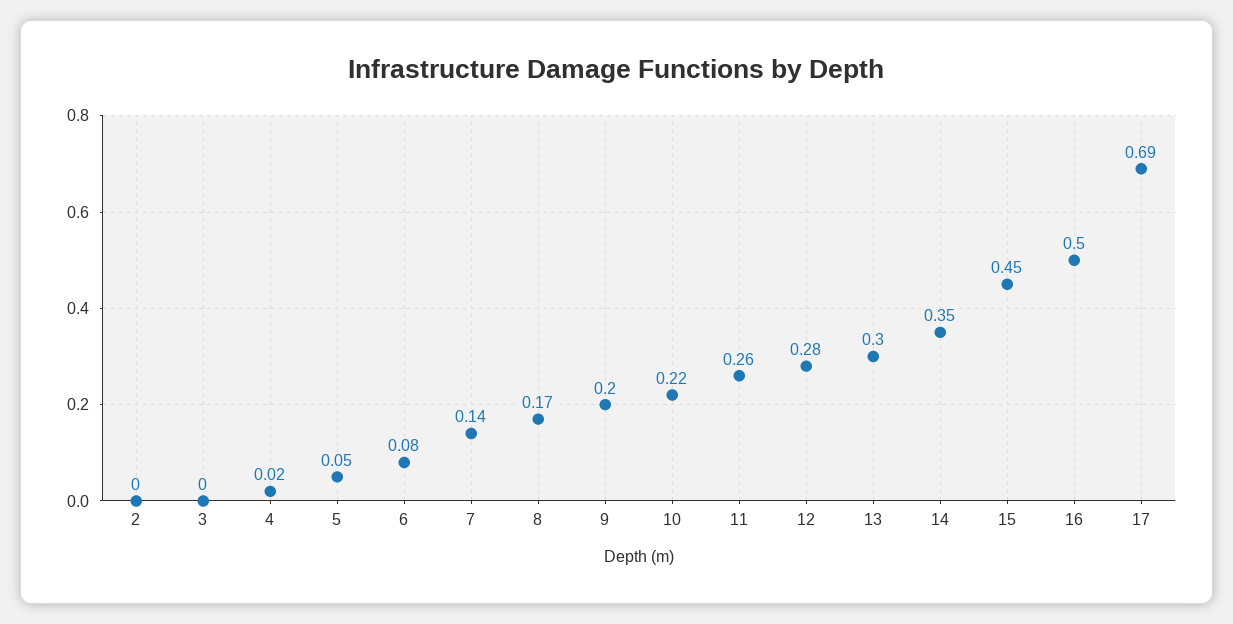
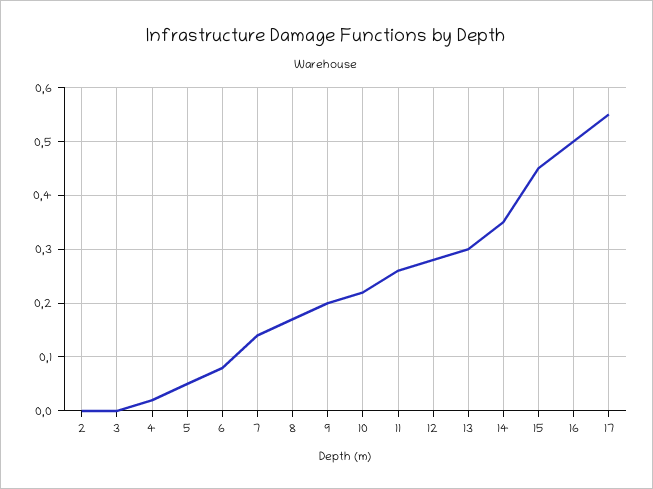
17: 0.69 -> 0.55

